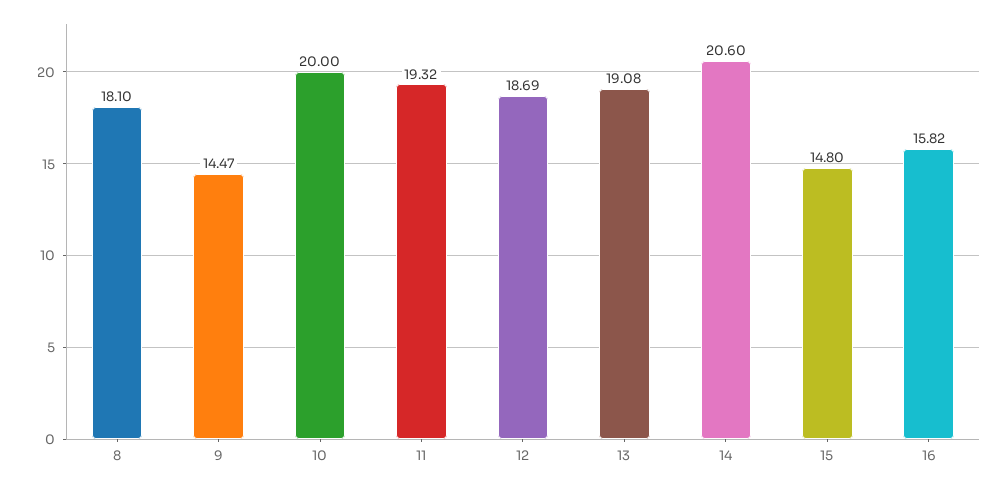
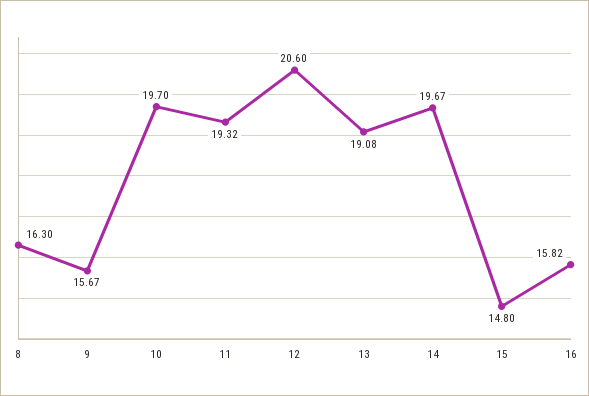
8: 18.1 -> 16.3
9: 14.47 -> 15.67
10: 20 -> 19.7
12: 18.69 -> 20.6
14: 20.6 -> 19.67

